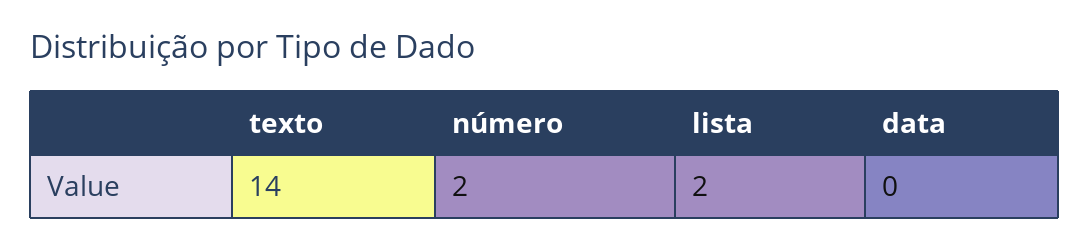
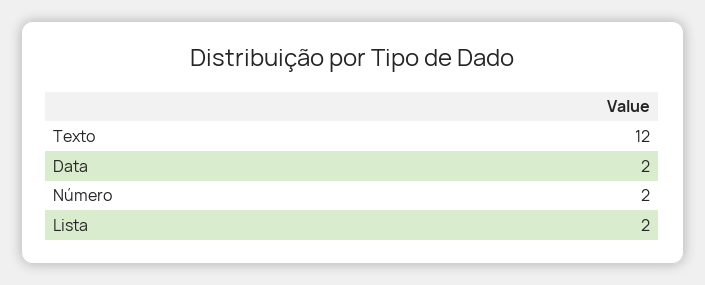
texto: 14 -> 12
data: 0 -> 2

